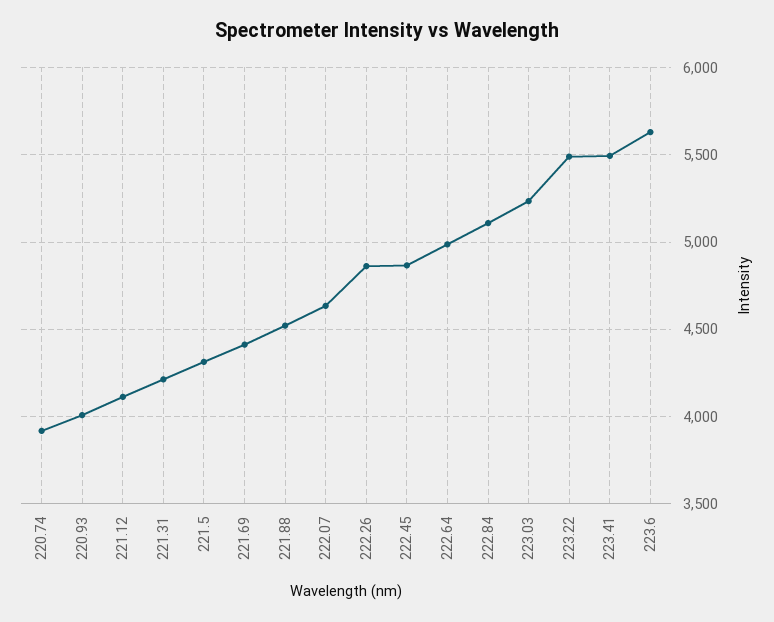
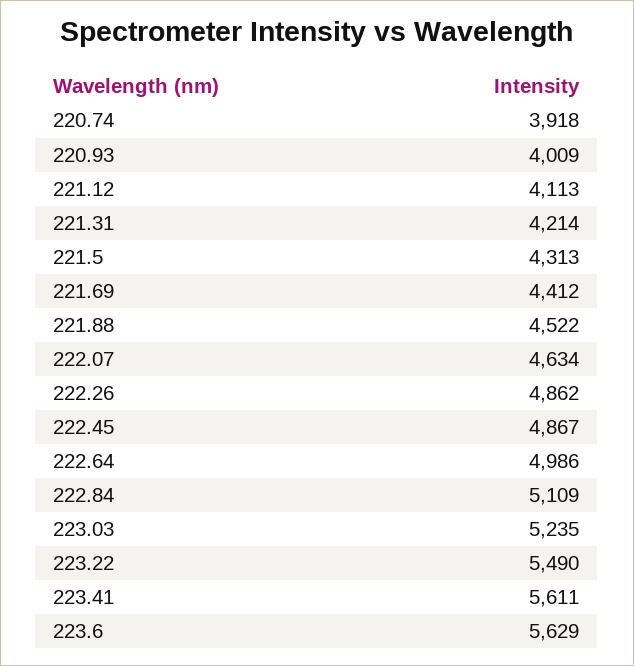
223.41: 5500 -> 5611

